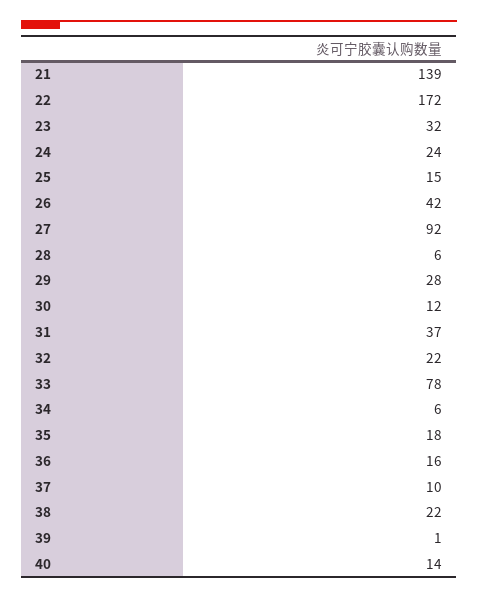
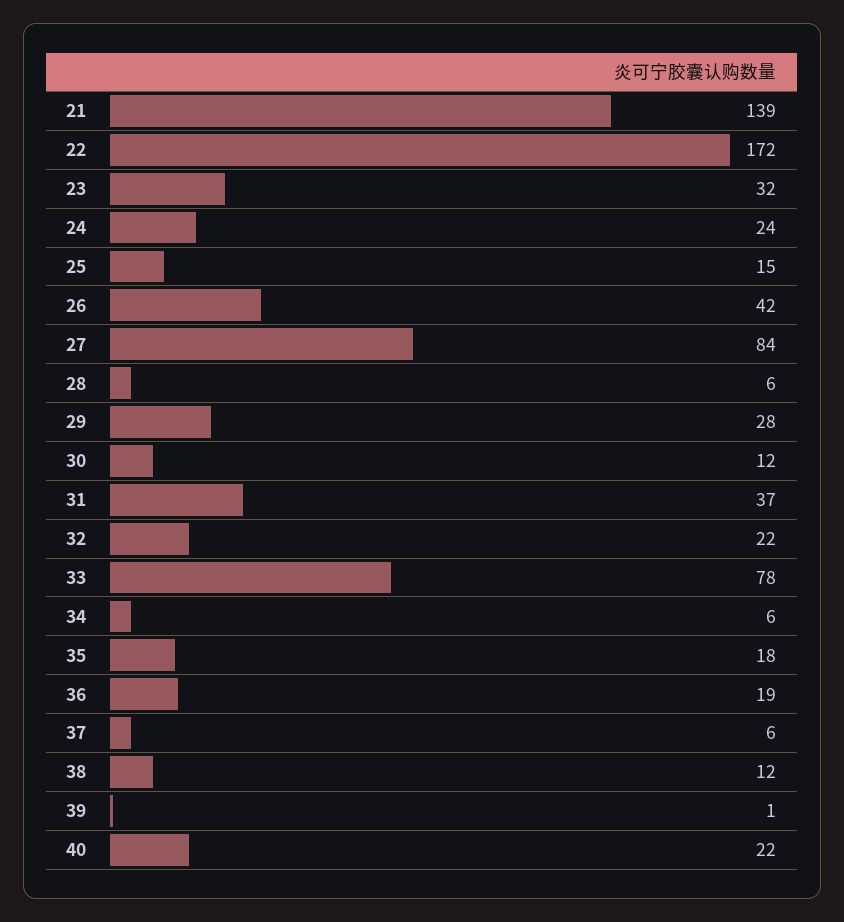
27: 92 -> 84
36: 16 -> 19
37: 10 -> 6
38: 22 -> 12
40: 14 -> 22

